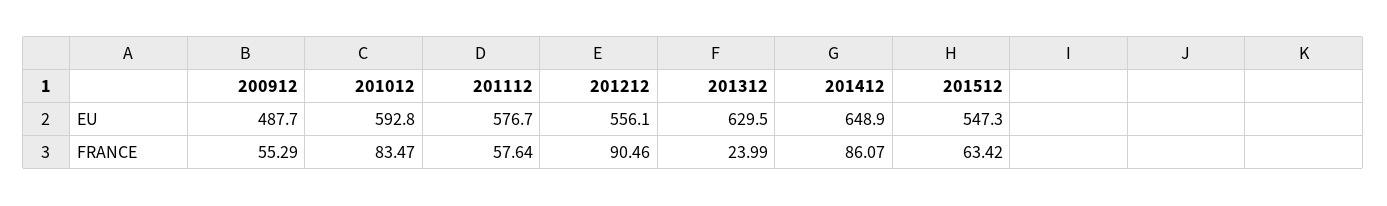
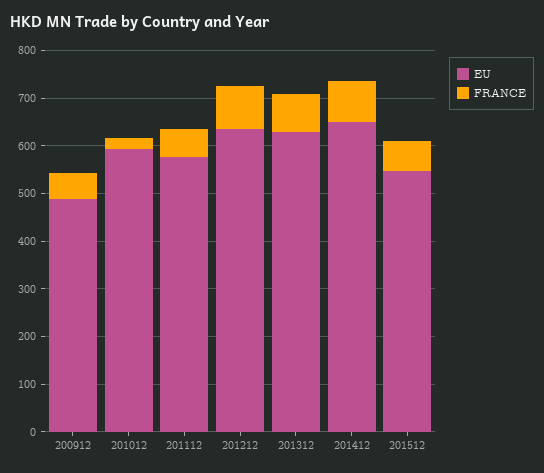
EU, 201212: 556.1 -> 640
FRANCE, 201012: 83.47 -> 20
FRANCE, 201312: 23.99 -> 80

